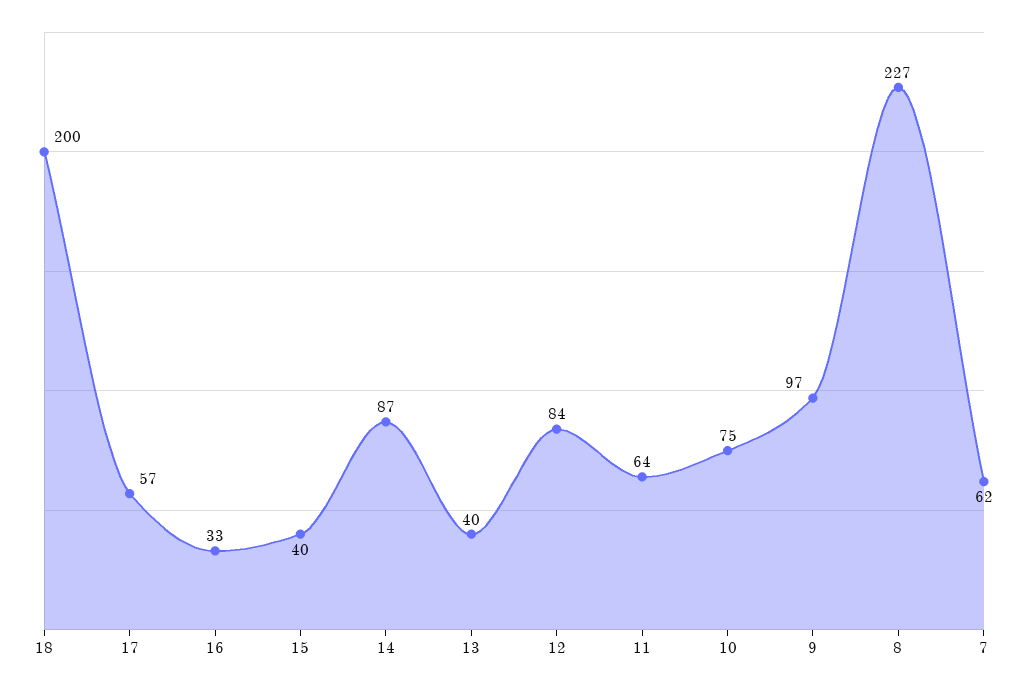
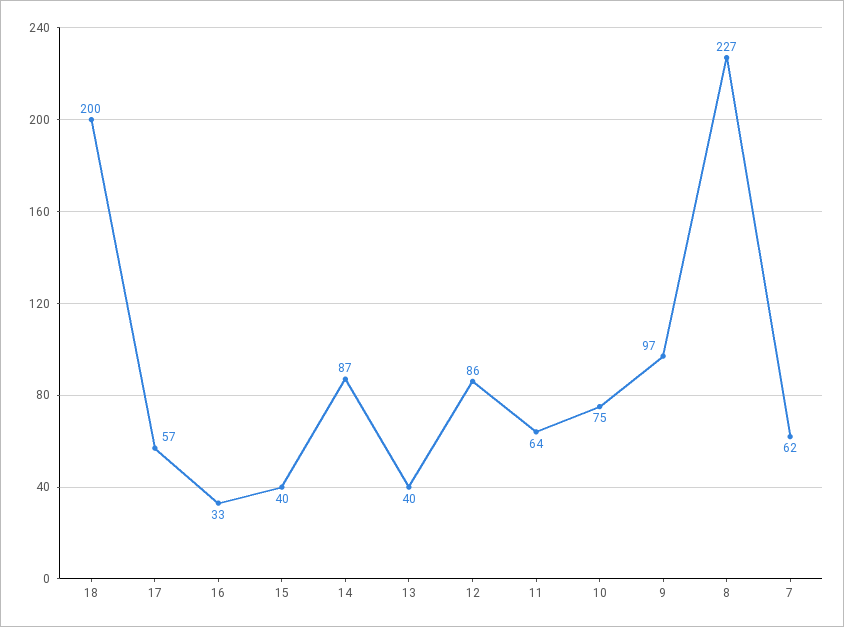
12: 84 -> 86

